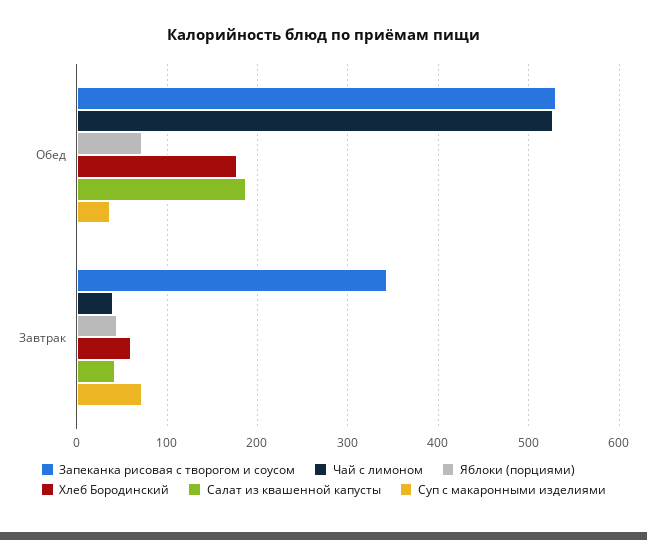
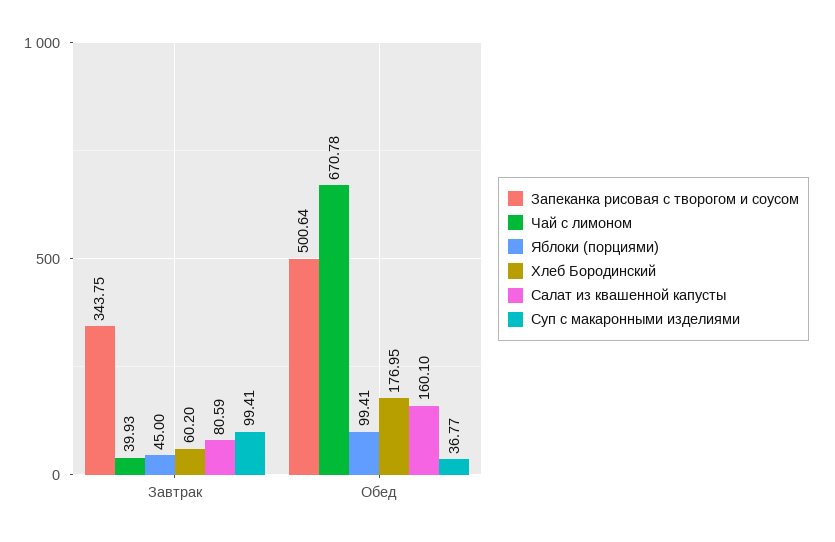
Запеканка рисовая с творогом и соусом, Обед: 530 -> 500.64
Чай с лимоном, Обед: 530 -> 670.78
Яблоки (порциями), Обед: 70 -> 99.41
Салат из квашенной капусты, Обед: 190 -> 160.1
Салат из квашенной капусты, Завтрак: 40 -> 80.59
Суп с макаронными изделиями, Завтрак: 70 -> 99.41

